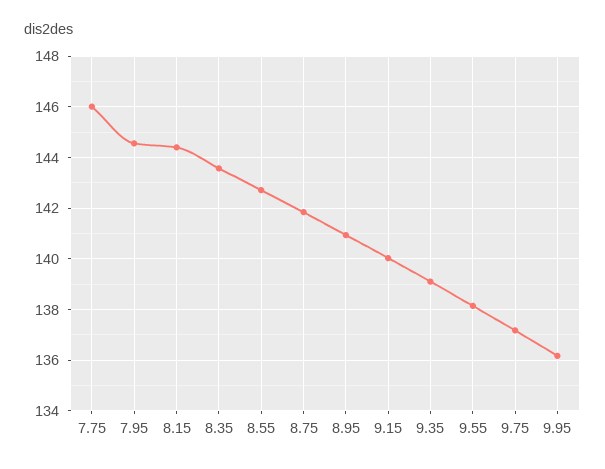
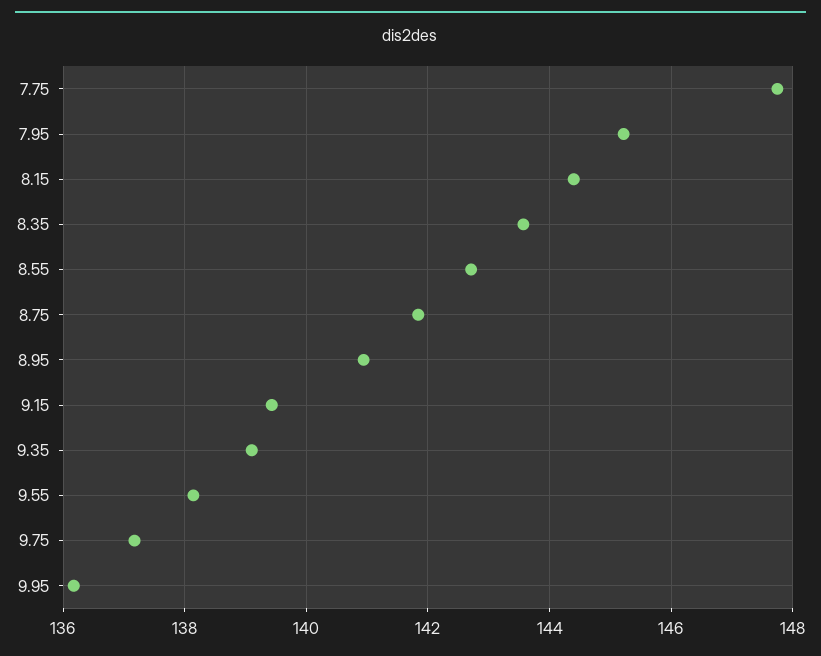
7.75: 146 -> 147.8
7.95: 144.5 -> 145.2
9.15: 140 -> 139.4

